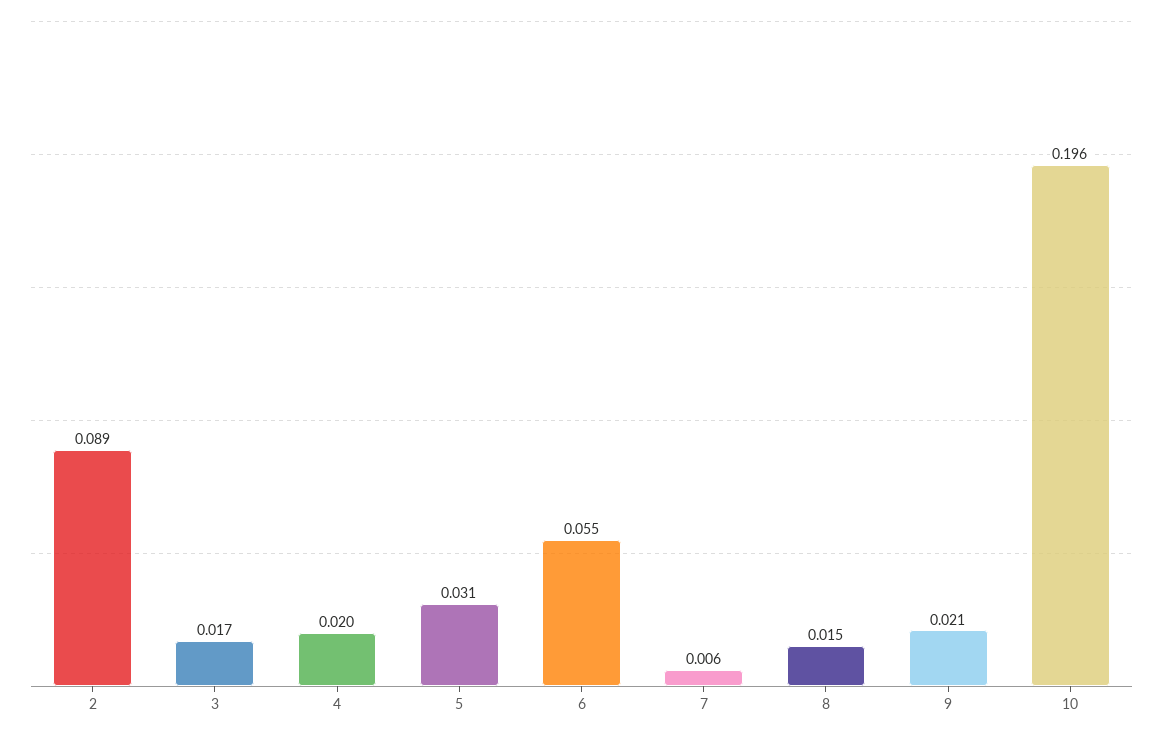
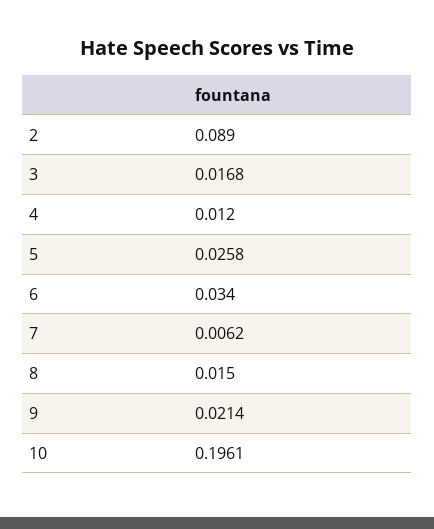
4: 0.02 -> 0.012
5: 0.031 -> 0.0258
6: 0.055 -> 0.034

